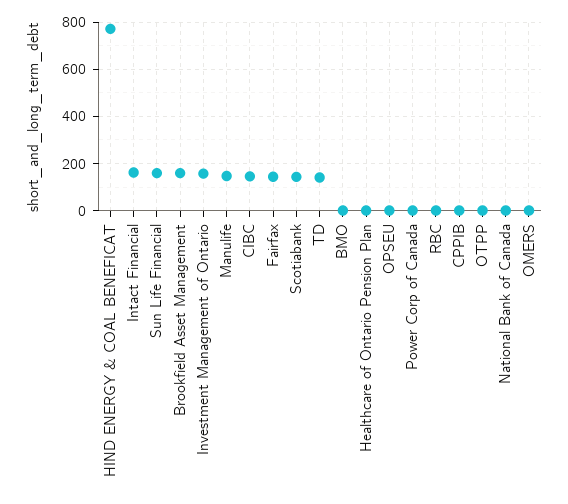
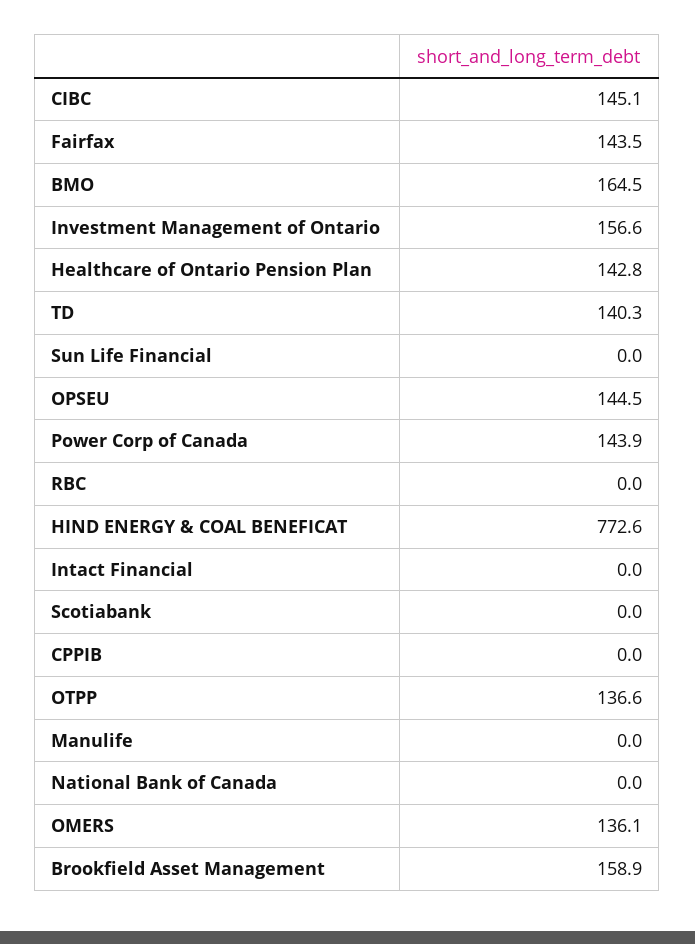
Intact Financial: 150 -> 0
Sun Life Financial: 150 -> 0
Manulife: 150 -> 0
Scotiabank: 150 -> 0
BMO: 0 -> 164.5
Healthcare of Ontario Pension Plan: 0 -> 142.8
OPSEU: 0 -> 144.5
Power Corp of Canada: 0 -> 143.9
OTPP: 0 -> 136.6
OMERS: 0 -> 136.1

